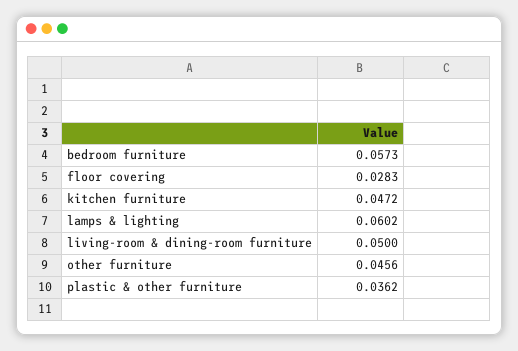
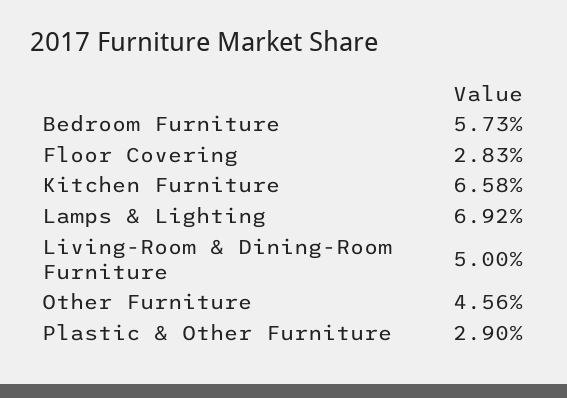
kitchen furniture: 0.0472 -> 0.0658
lamps & lighting: 0.0602 -> 0.0692
plastic & other furniture: 0.0362 -> 0.029

